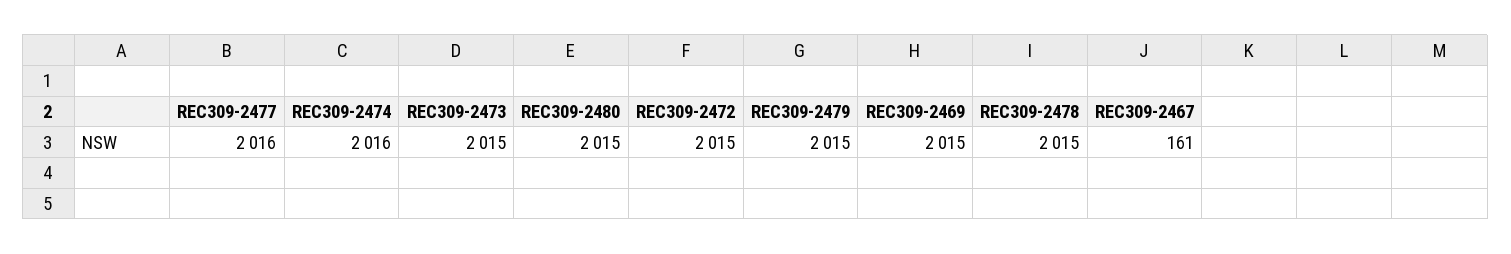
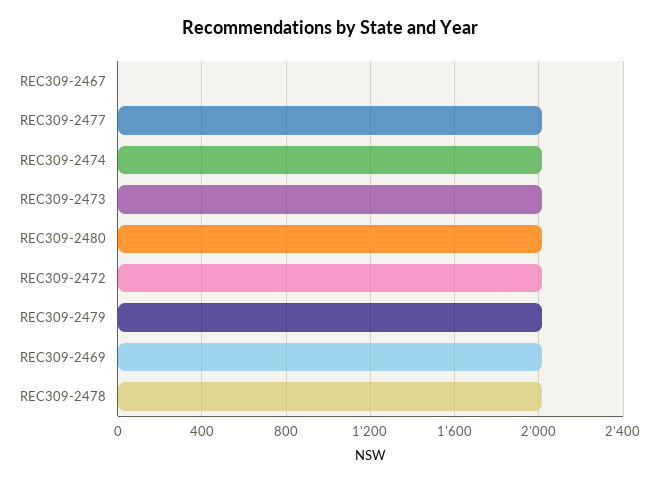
REC309-2467: 161 -> 0

